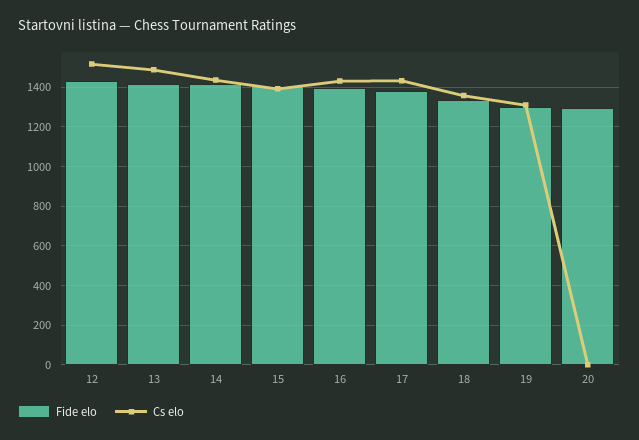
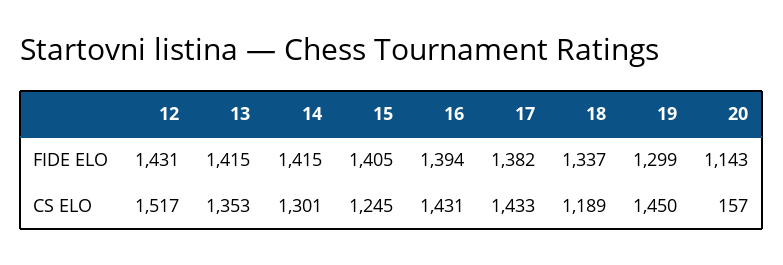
Cs elo, 13: 1500 -> 1353
Cs elo, 14: 1450 -> 1301
Cs elo, 15: 1400 -> 1245
Cs elo, 18: 1350 -> 1189
Cs elo, 19: 1300 -> 1450
Fide elo, 20: 1300 -> 1143
Cs elo, 20: 0 -> 157

